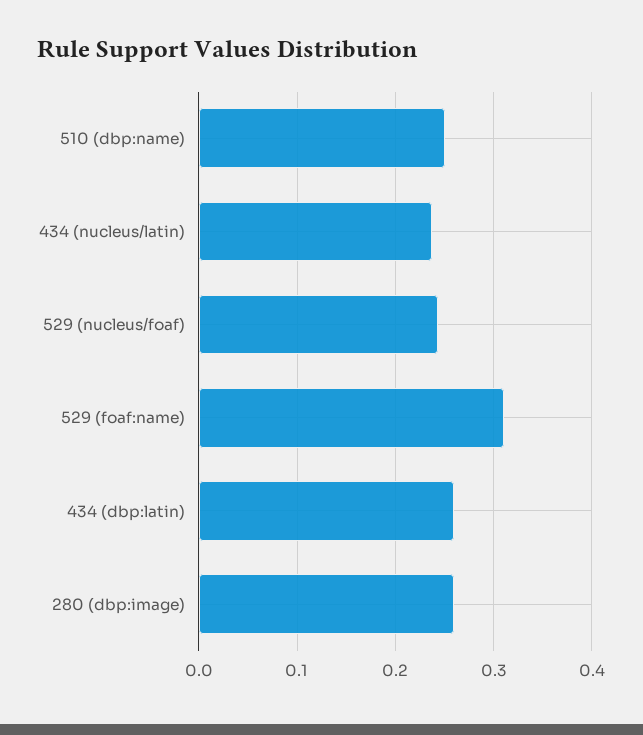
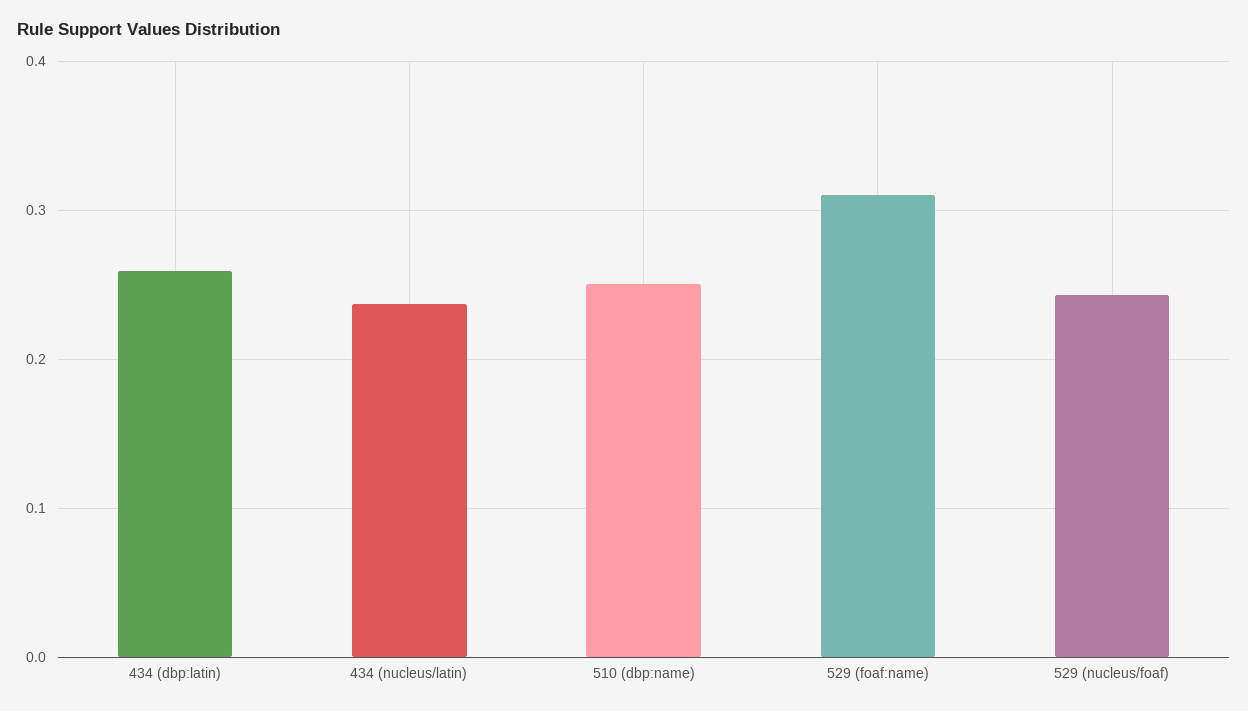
280 (dbp:image): 0.26 -> none

